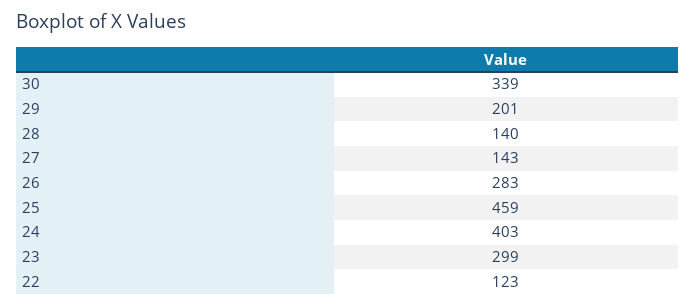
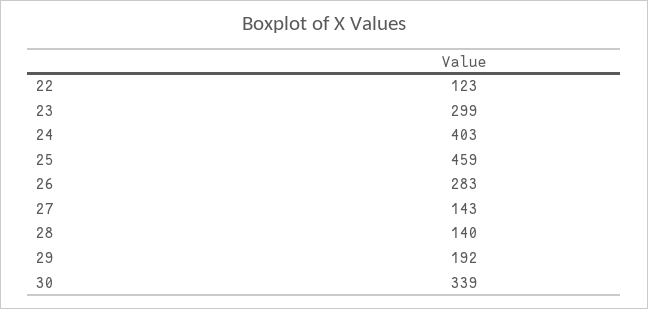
29: 201 -> 192

